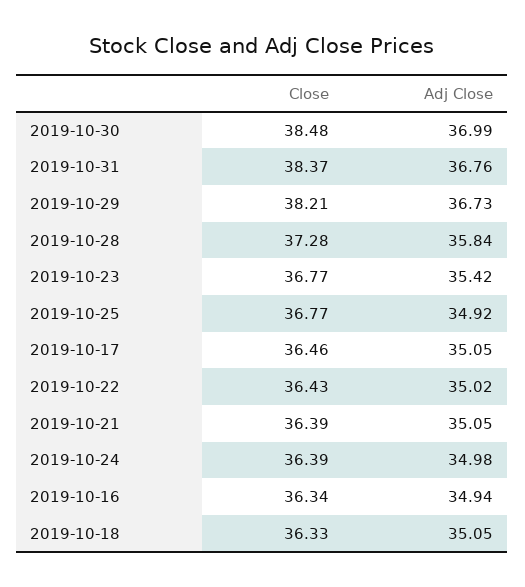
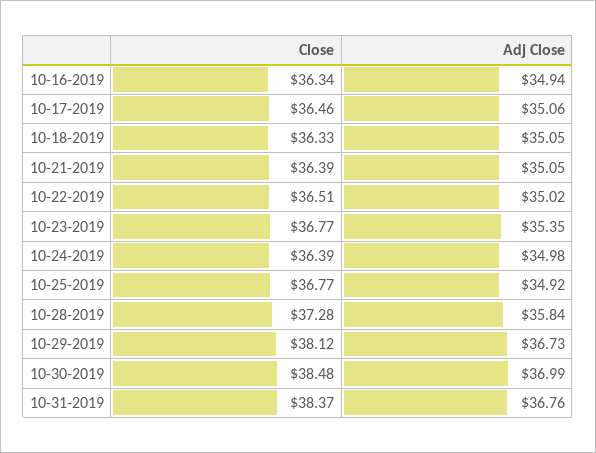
Close, 2019-10-29: 38.21 -> 38.12
Adj Close, 2019-10-23: 35.42 -> 35.35
Adj Close, 2019-10-17: 35.05 -> 35.06
Close, 2019-10-22: 36.43 -> 36.51

